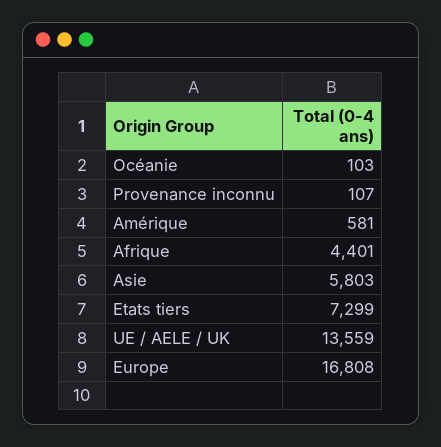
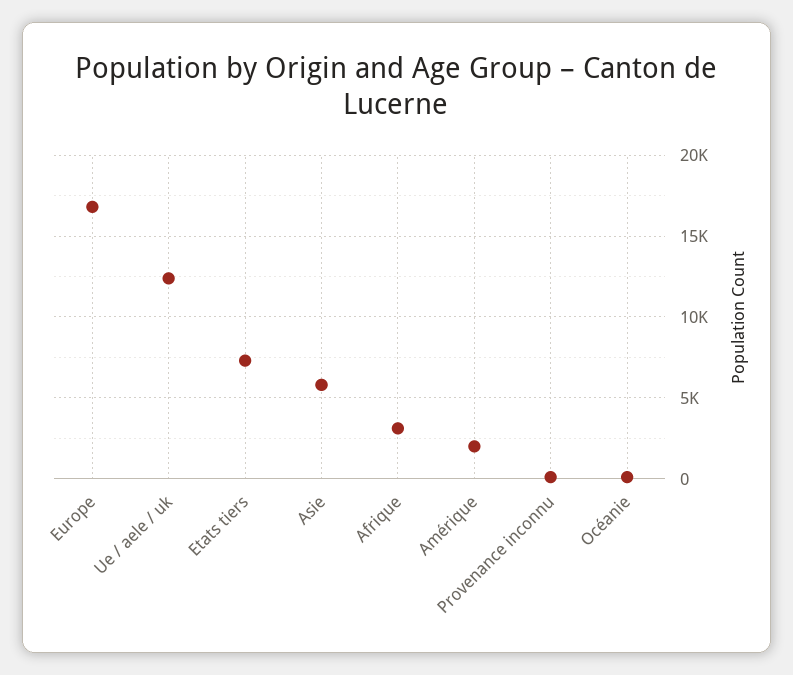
Amérique: 581 -> 2000
Afrique: 4401 -> 3000
UE / AELE / UK: 13559 -> 12500

